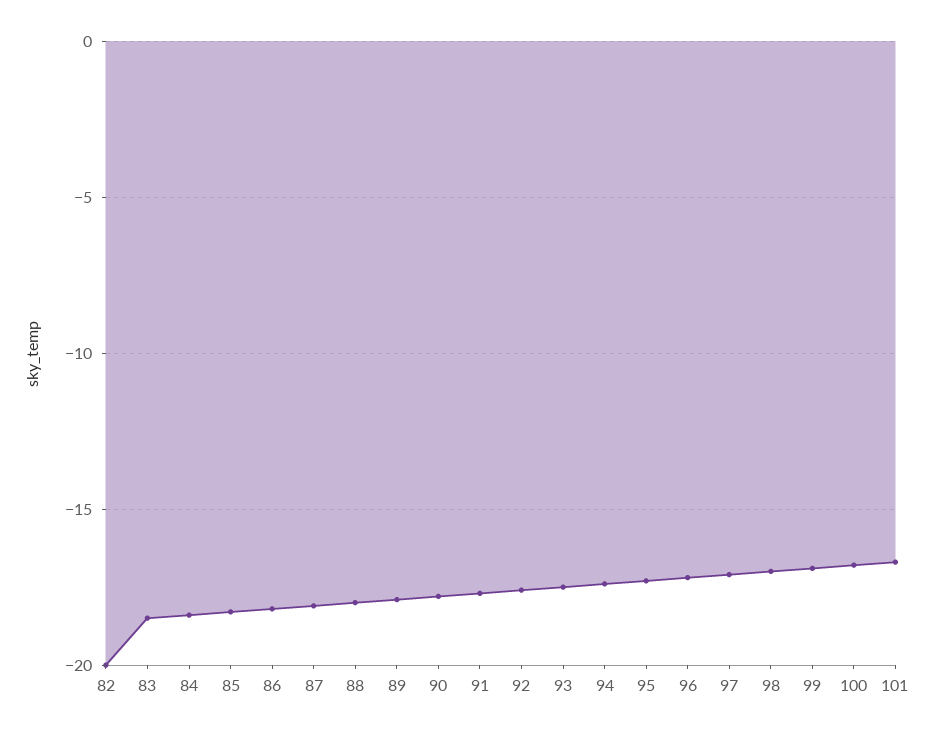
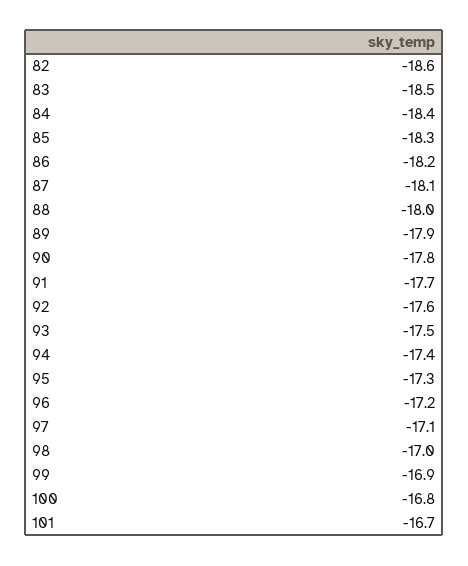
82: -20 -> -18.6

